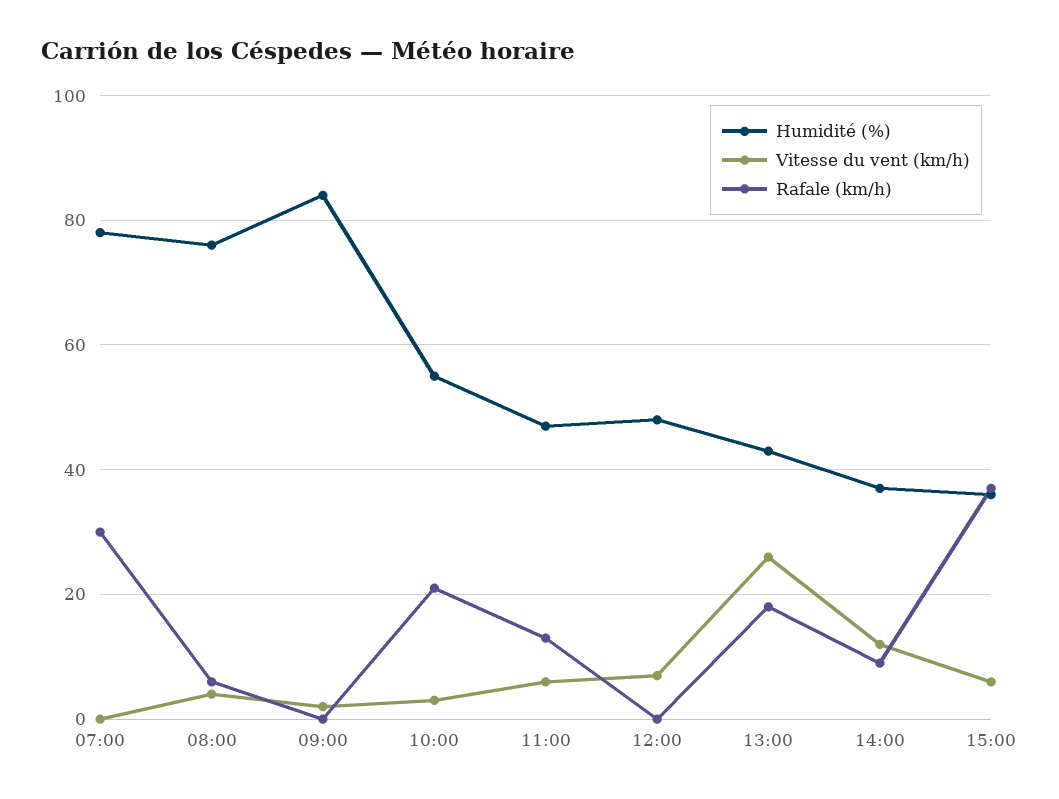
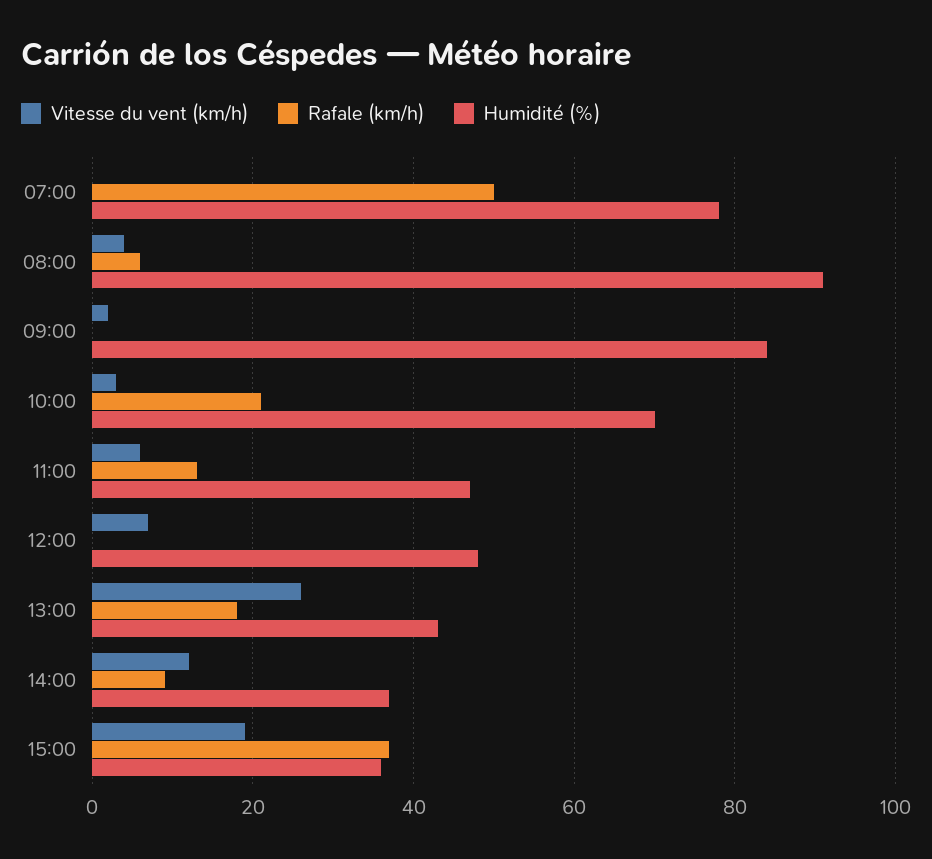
Rafale (km/h), 07:00: 30 -> 50
Humidité (%), 08:00: 75 -> 90
Humidité (%), 10:00: 55 -> 70
Vitesse du vent (km/h), 15:00: 5 -> 20

